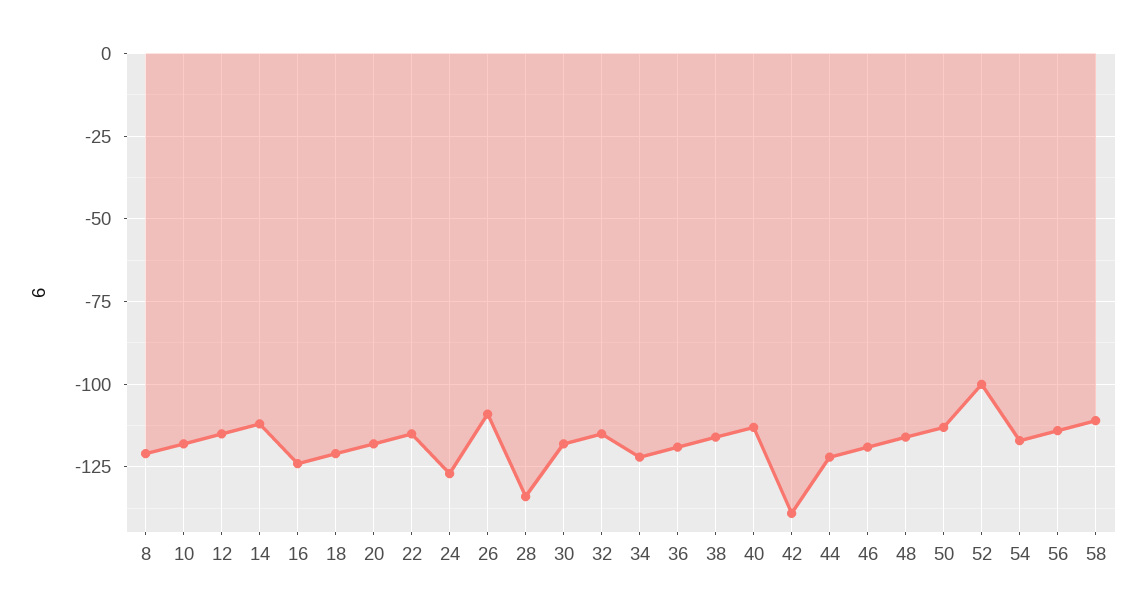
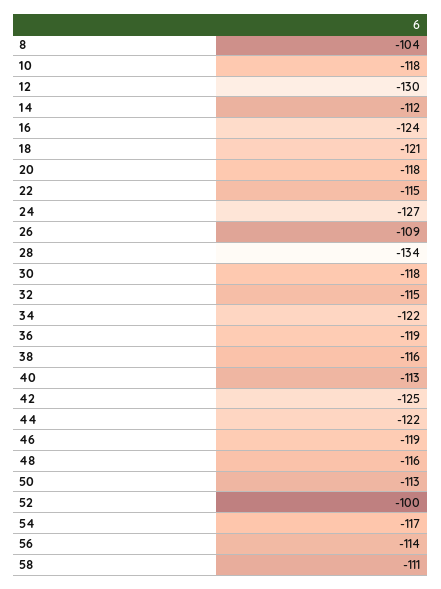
8: -120 -> -104
12: -115 -> -130
42: -140 -> -125

